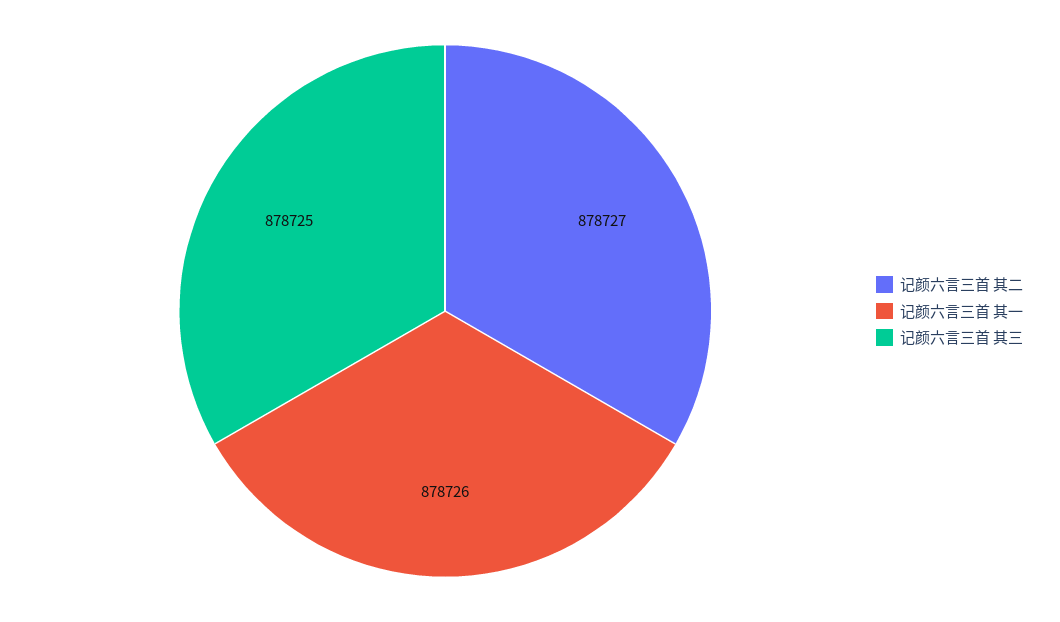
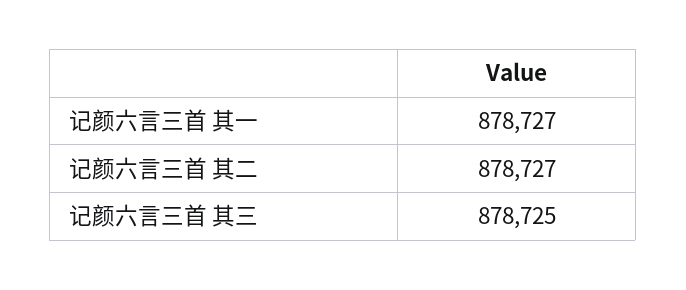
记颜六言三首 其一: 878726 -> 878727

